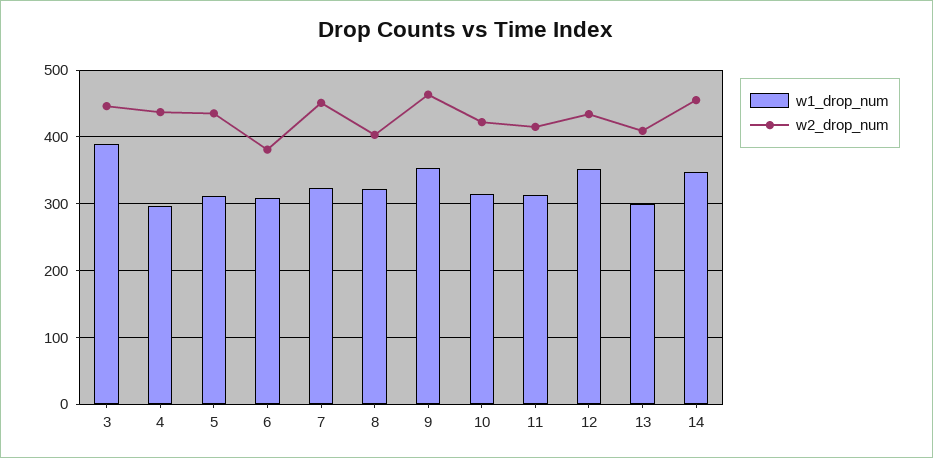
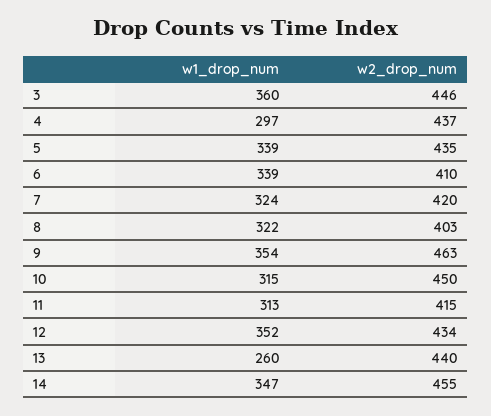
w1_drop_num, 3: 390 -> 360
w1_drop_num, 5: 310 -> 339
w1_drop_num, 6: 310 -> 339
w2_drop_num, 6: 380 -> 410
w2_drop_num, 7: 450 -> 420
w2_drop_num, 10: 420 -> 450
w1_drop_num, 13: 300 -> 260
w2_drop_num, 13: 410 -> 440

